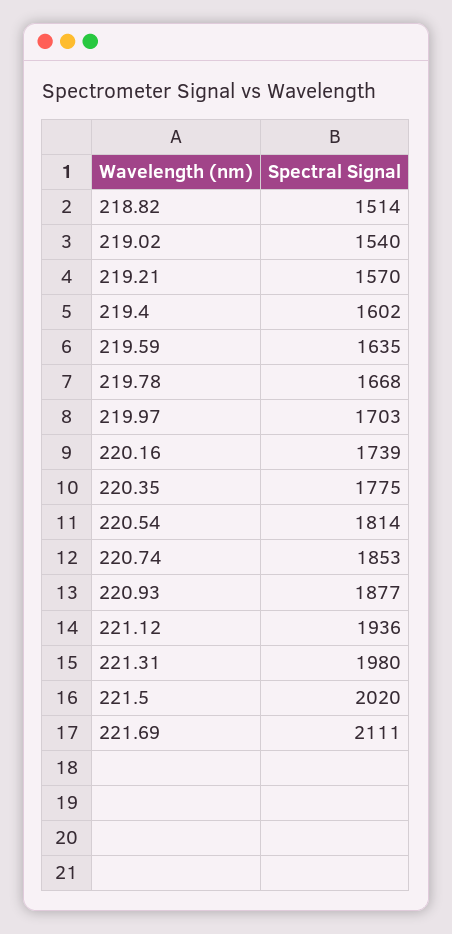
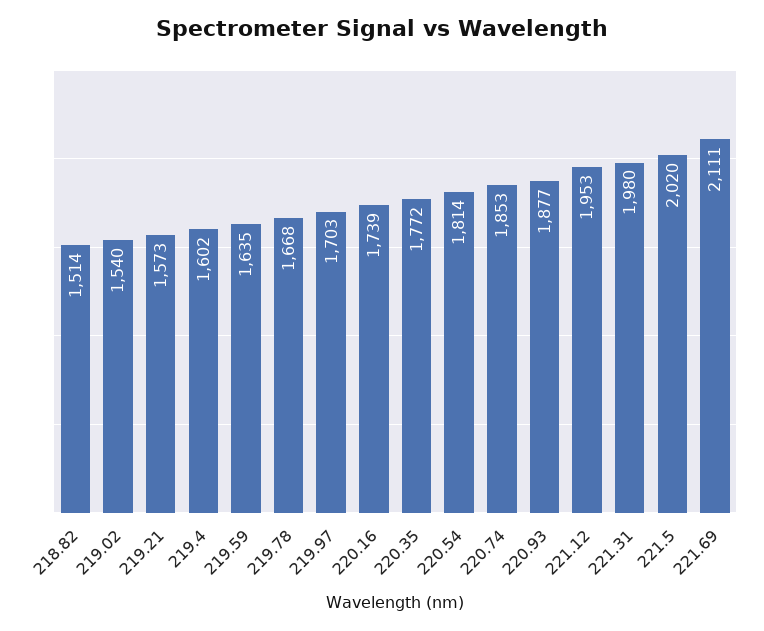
219.21: 1570 -> 1573
220.35: 1775 -> 1772
221.12: 1936 -> 1953

